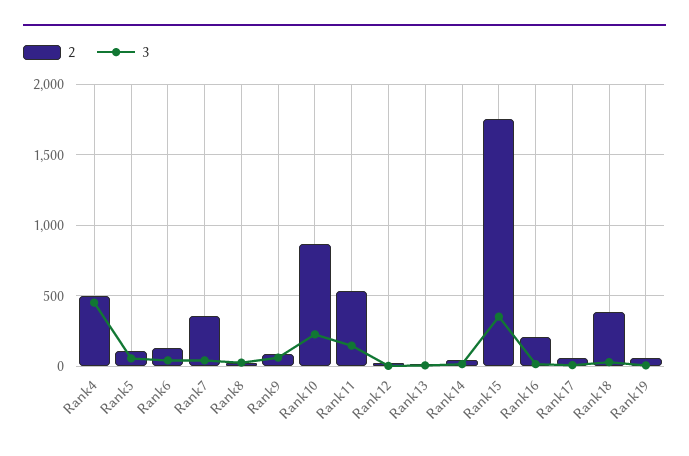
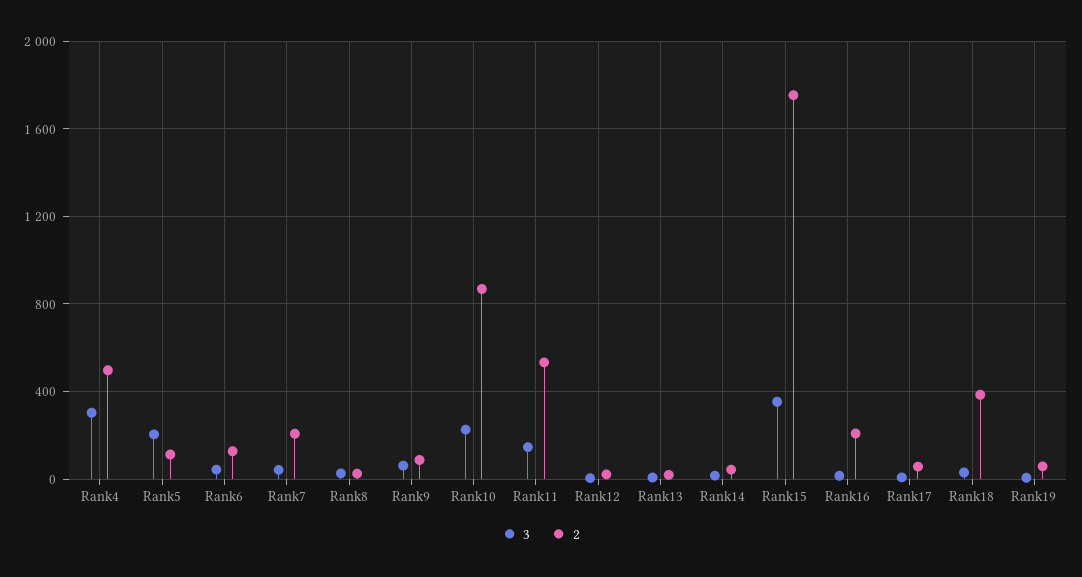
3, Rank4: 450 -> 300
3, Rank5: 50 -> 200
2, Rank7: 350 -> 200

